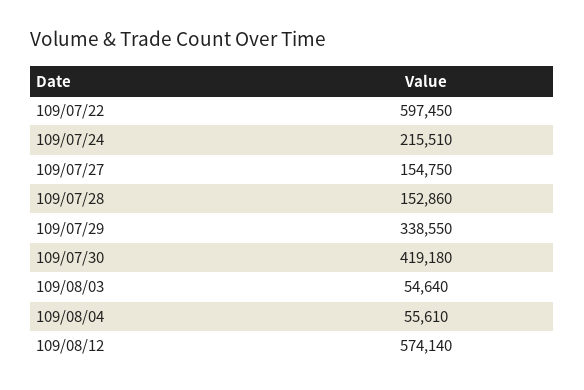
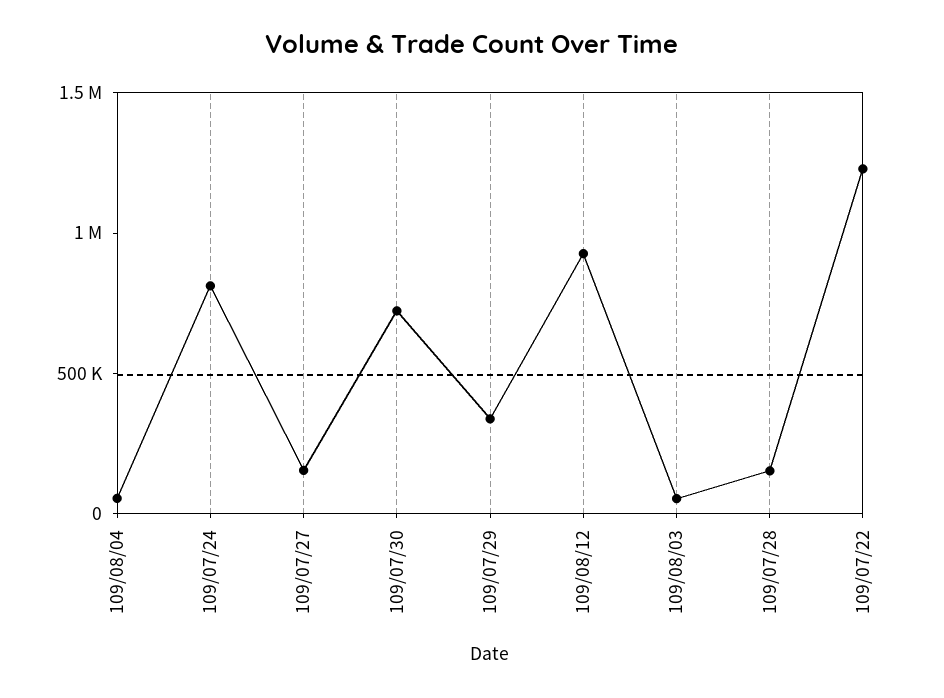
109/07/22: 597450 -> 1200000
109/07/24: 215510 -> 800000
109/07/30: 419180 -> 700000
109/08/12: 574140 -> 900000

